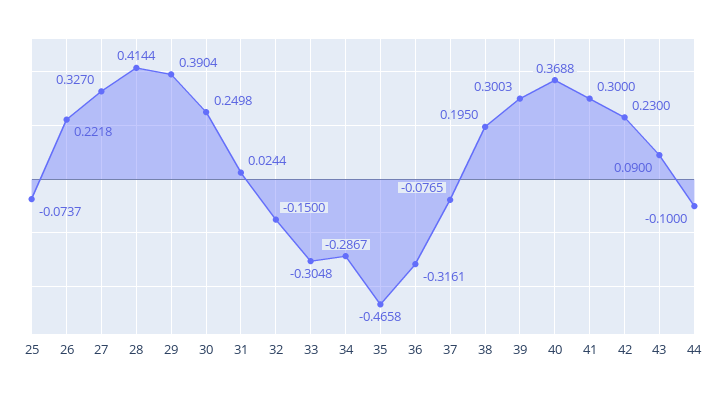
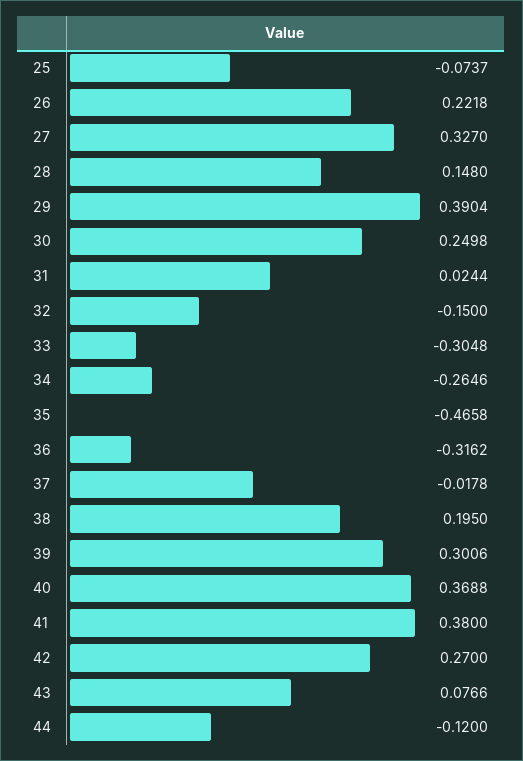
28: 0.4144 -> 0.148
34: -0.2867 -> -0.2646
36: -0.3161 -> -0.3162
37: -0.0765 -> -0.0178
39: 0.3003 -> 0.3006
41: 0.3 -> 0.38
42: 0.23 -> 0.27
43: 0.09 -> 0.0766
44: -0.1 -> -0.12

